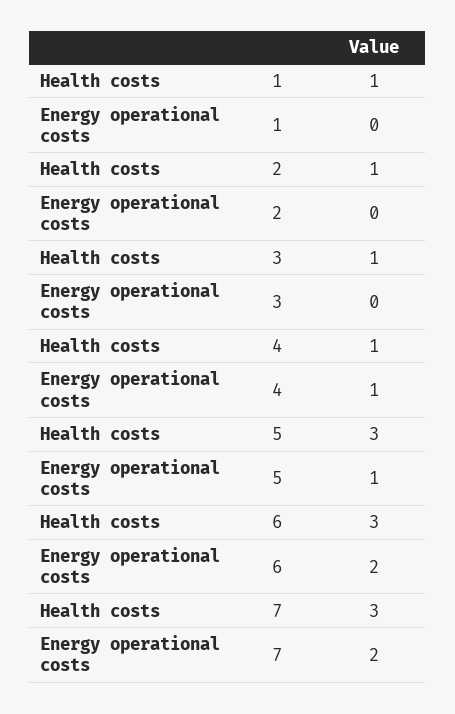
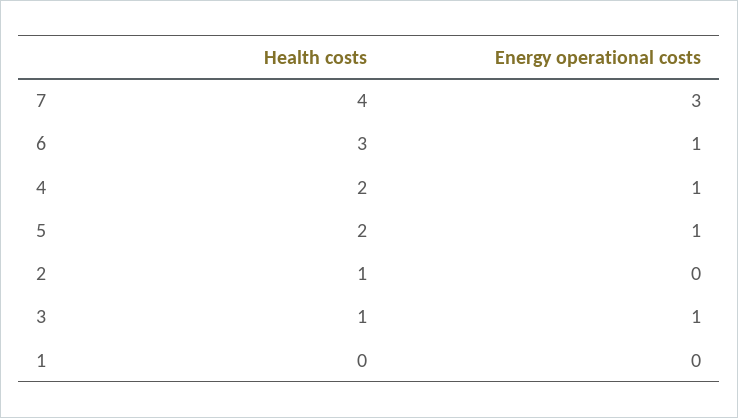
Health costs, 1: 1 -> 0
Energy operational costs, 3: 0 -> 1
Health costs, 4: 1 -> 2
Health costs, 5: 3 -> 2
Energy operational costs, 6: 2 -> 1
Health costs, 7: 3 -> 4
Energy operational costs, 7: 2 -> 3

